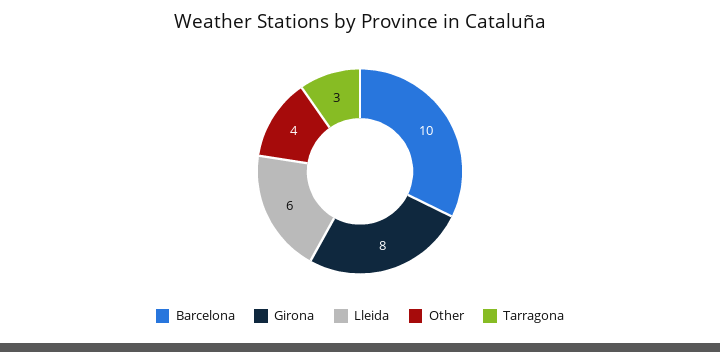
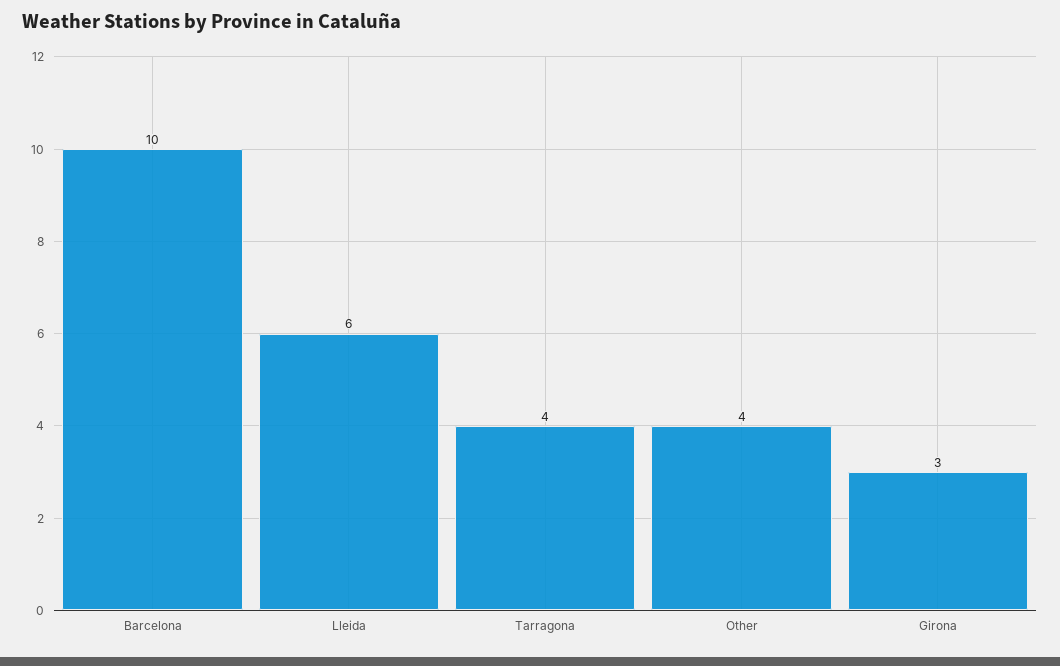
Girona: 8 -> 3
Tarragona: 3 -> 4

